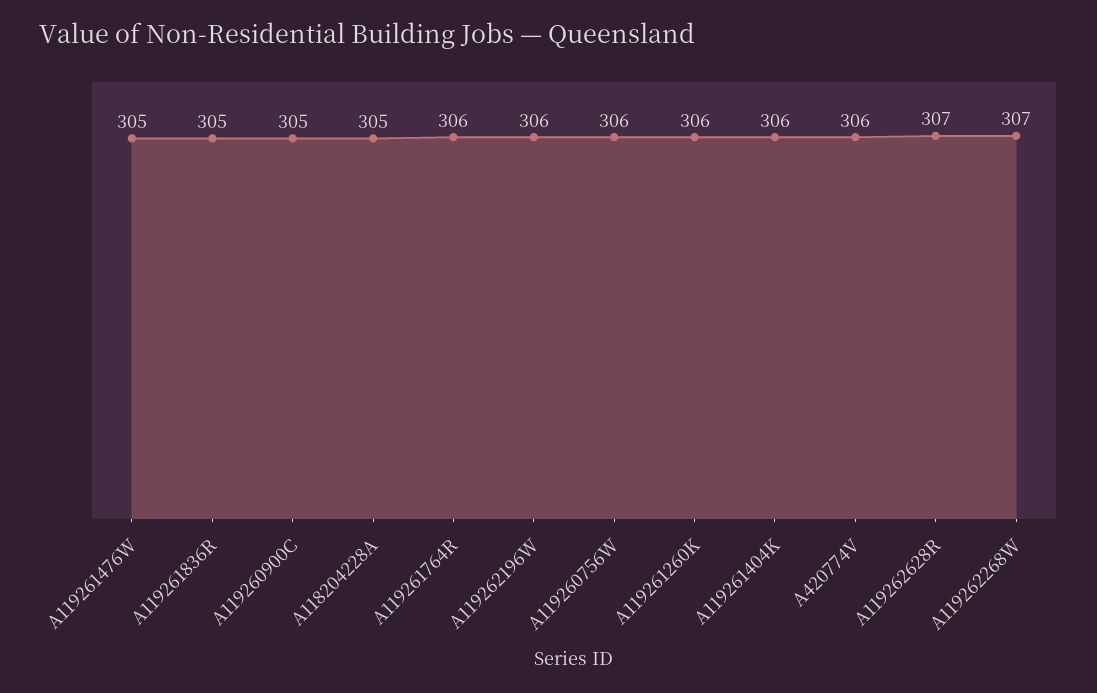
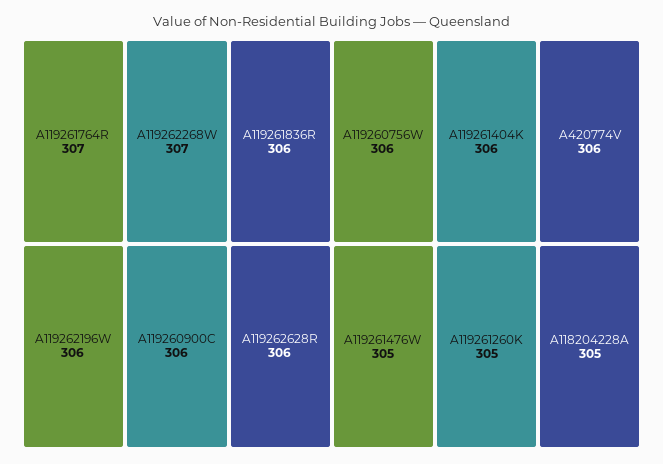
A119261836R: 305 -> 306
A119260900C: 305 -> 306
A119261764R: 306 -> 307
A119261260K: 306 -> 305
A119262628R: 307 -> 306

